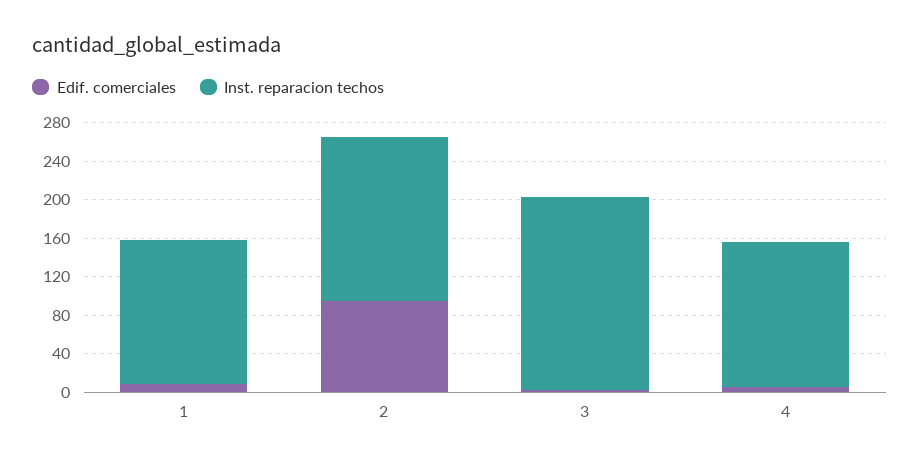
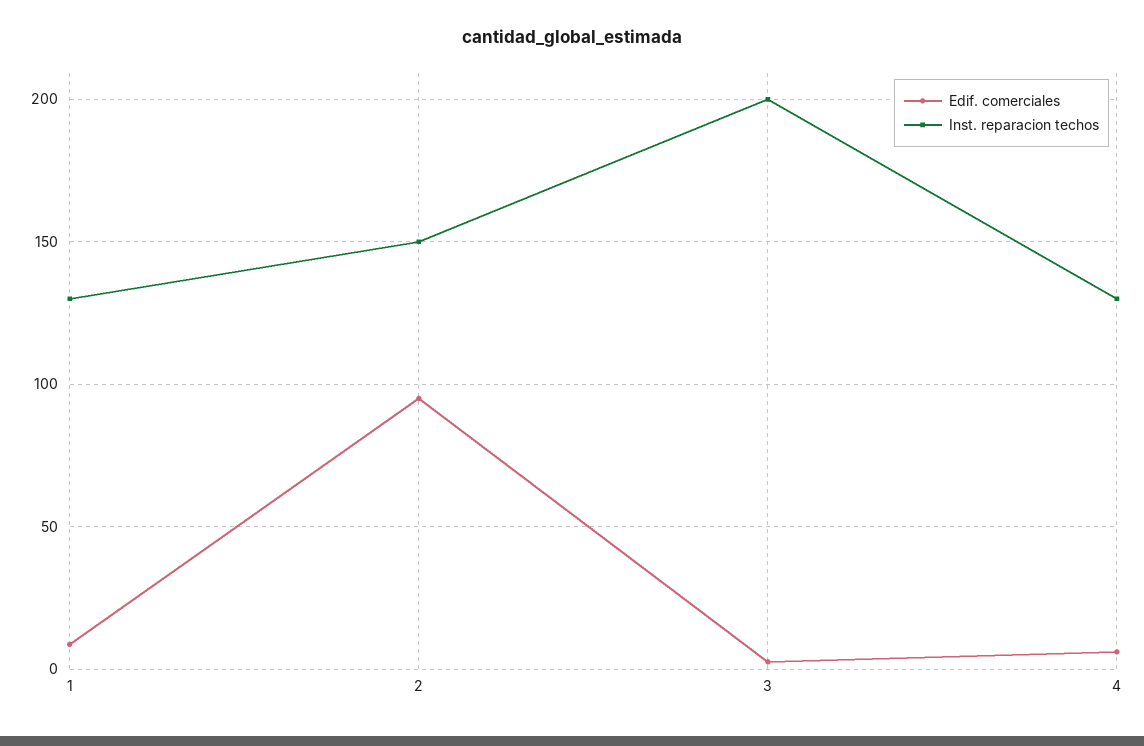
Inst. reparacion techos, 1: 150 -> 130
Inst. reparacion techos, 2: 170 -> 150
Inst. reparacion techos, 4: 150 -> 130

